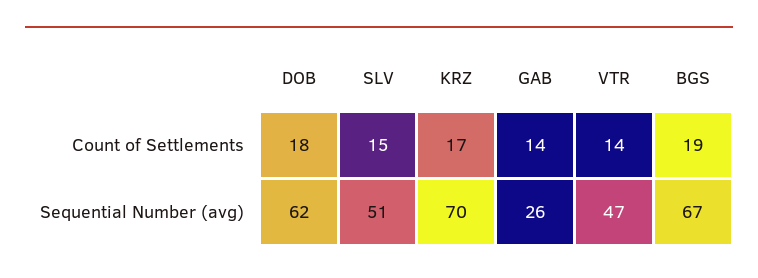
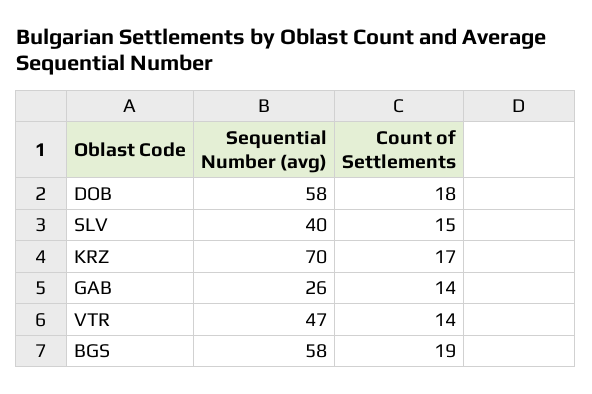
DOB, Sequential Number (avg): 62 -> 58
SLV, Sequential Number (avg): 51 -> 40
BGS, Sequential Number (avg): 67 -> 58

